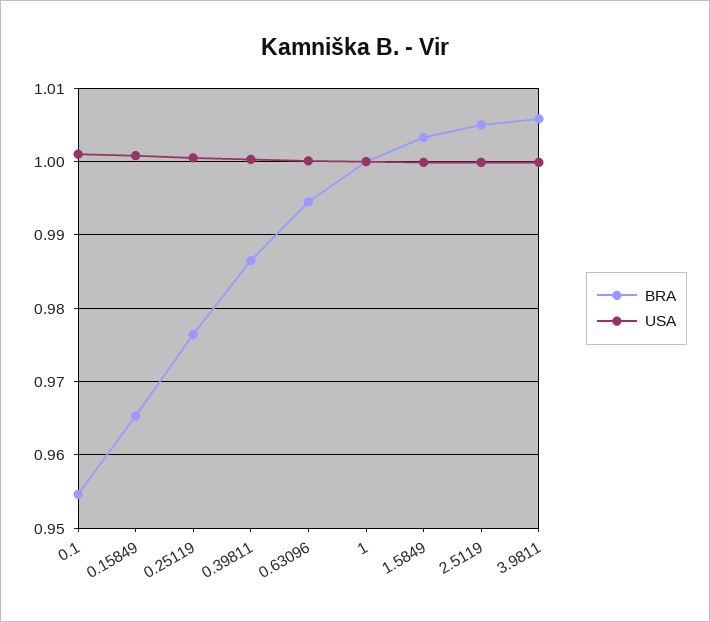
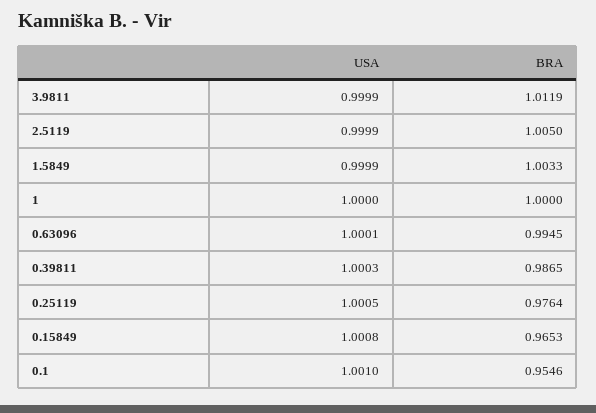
BRA, 3.9811: 1.006 -> 1.0119

